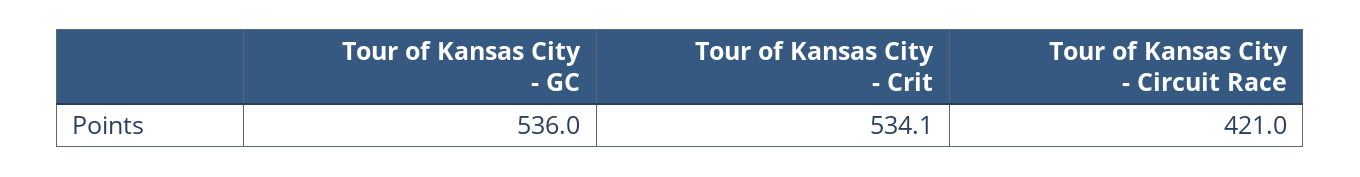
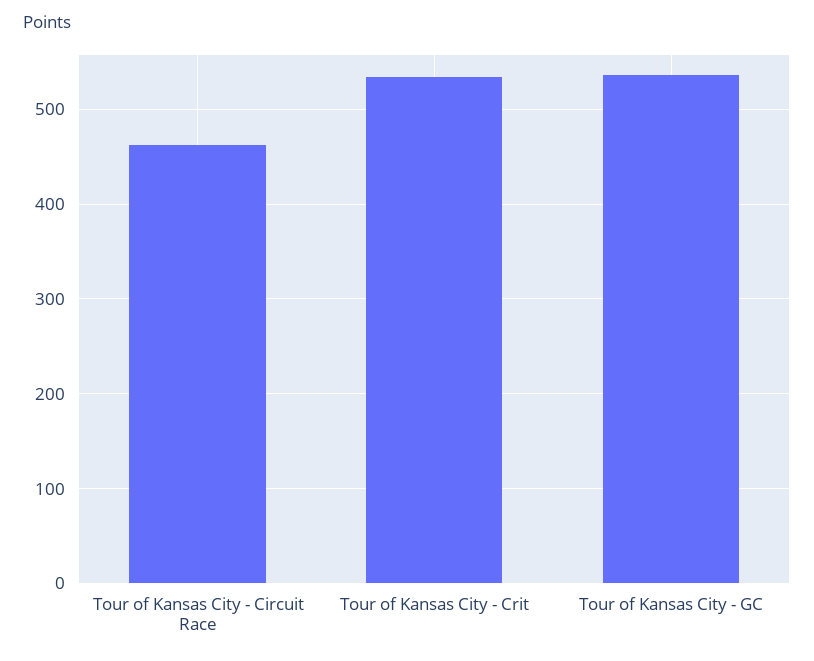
Tour of Kansas City - Circuit Race: 421 -> 460

